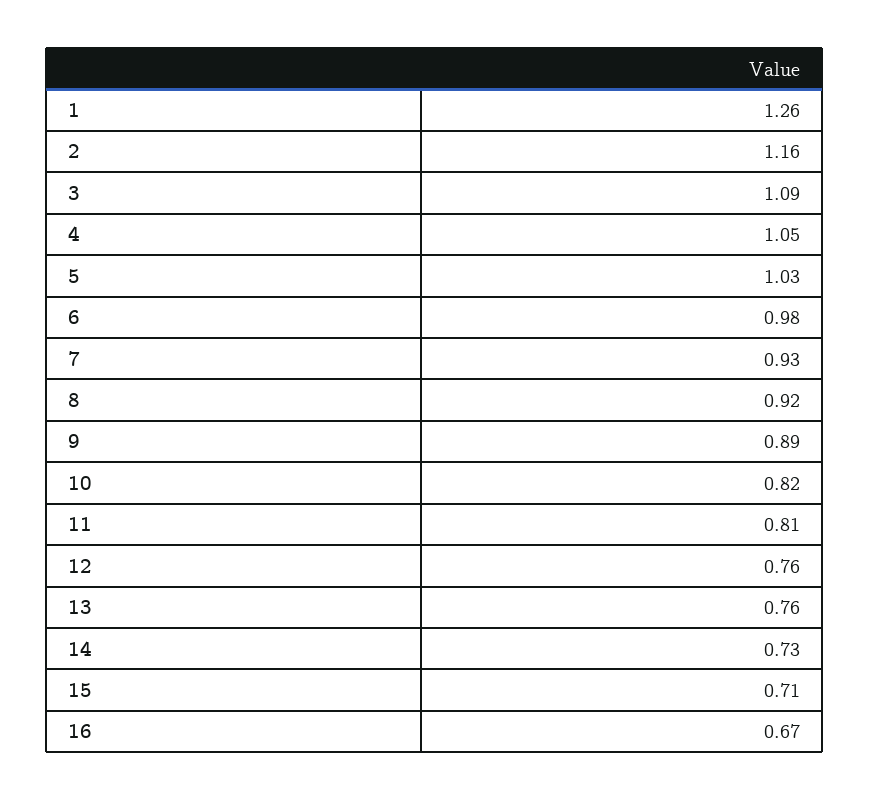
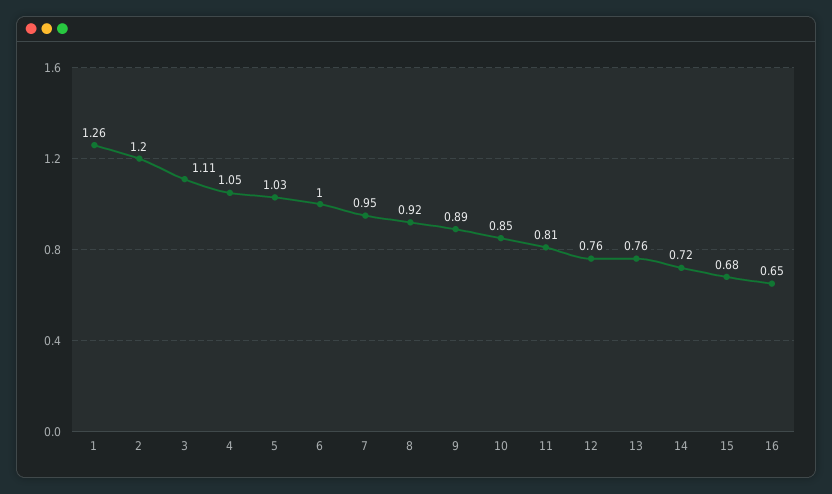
2: 1.16 -> 1.2
3: 1.09 -> 1.11
6: 0.98 -> 1
7: 0.93 -> 0.95
10: 0.82 -> 0.85
14: 0.73 -> 0.72
15: 0.71 -> 0.68
16: 0.67 -> 0.65

